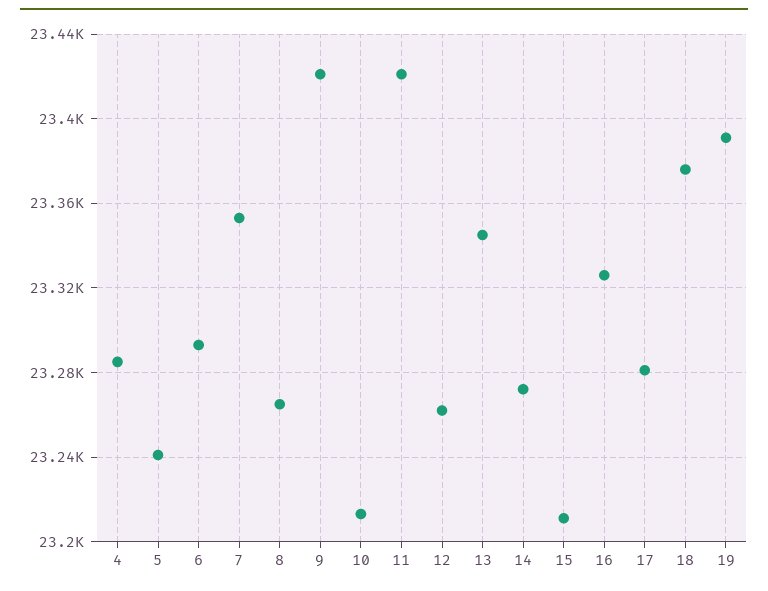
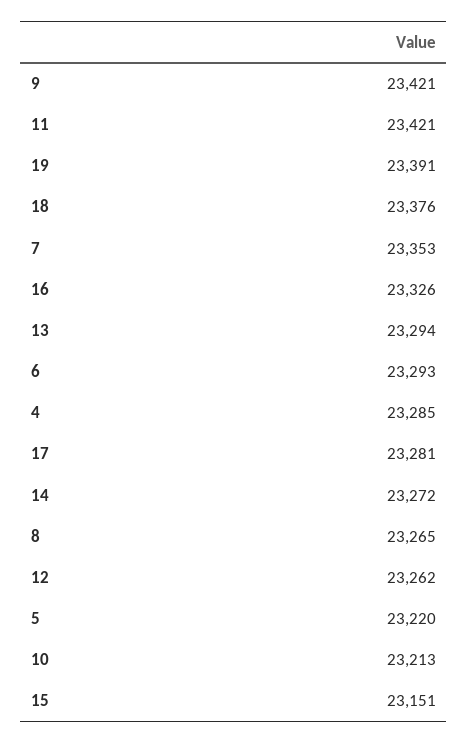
5: 23240 -> 23220
13: 23345 -> 23294
15: 23210 -> 23151

